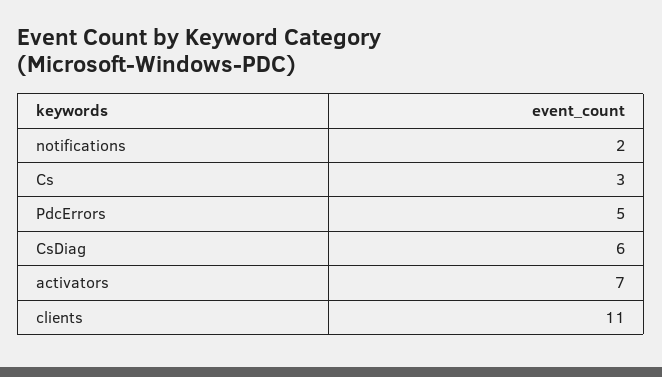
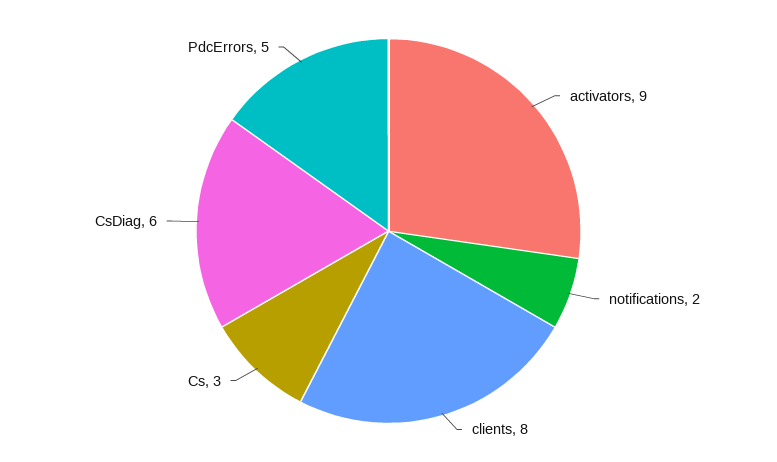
activators: 7 -> 9
clients: 11 -> 8

